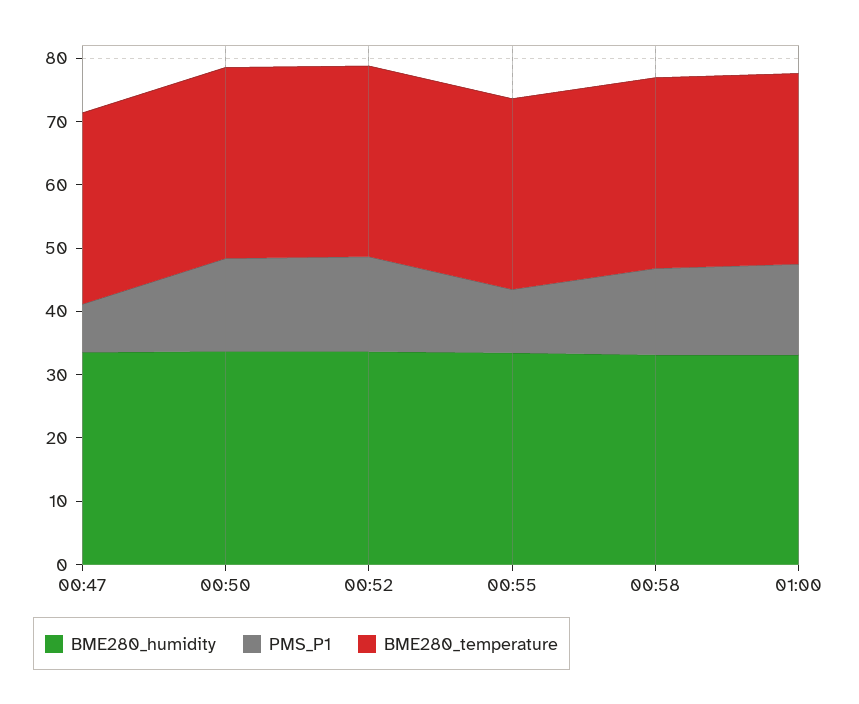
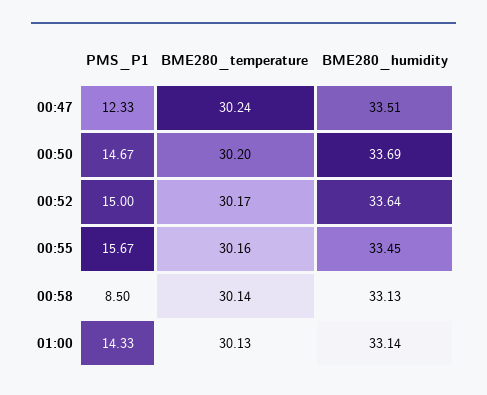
PMS_P1, 00:47: 8 -> 12.33
PMS_P1, 00:55: 10 -> 15.67
PMS_P1, 00:58: 14 -> 8.5

